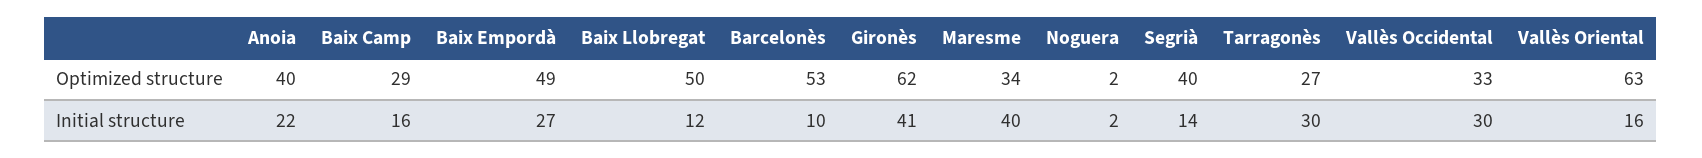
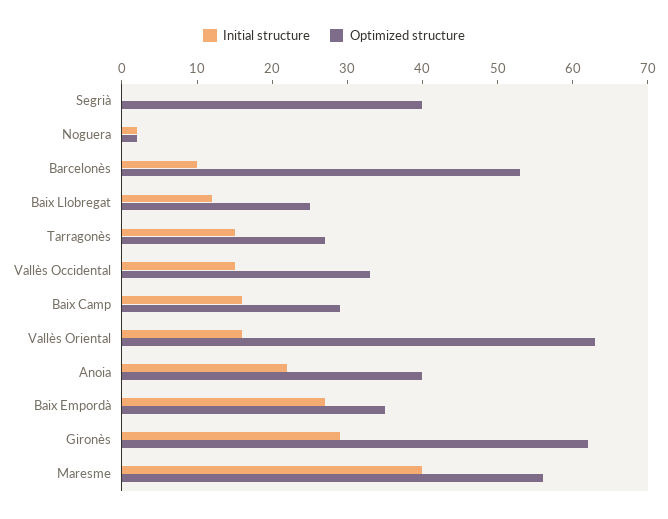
Optimized structure, Baix Empordà: 49 -> 35
Optimized structure, Baix Llobregat: 50 -> 25
Optimized structure, Maresme: 34 -> 55
Initial structure, Gironès: 41 -> 30
Initial structure, Segrià: 14 -> 0
Initial structure, Tarragonès: 30 -> 15
Initial structure, Vallès Occidental: 30 -> 15

